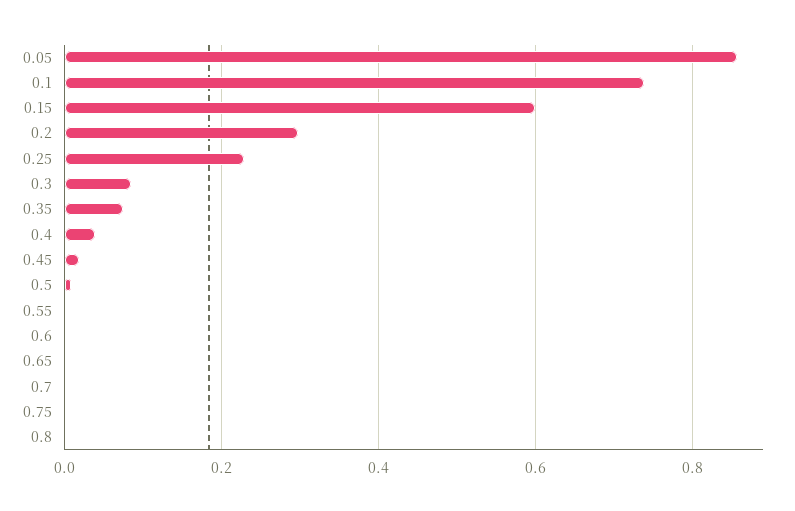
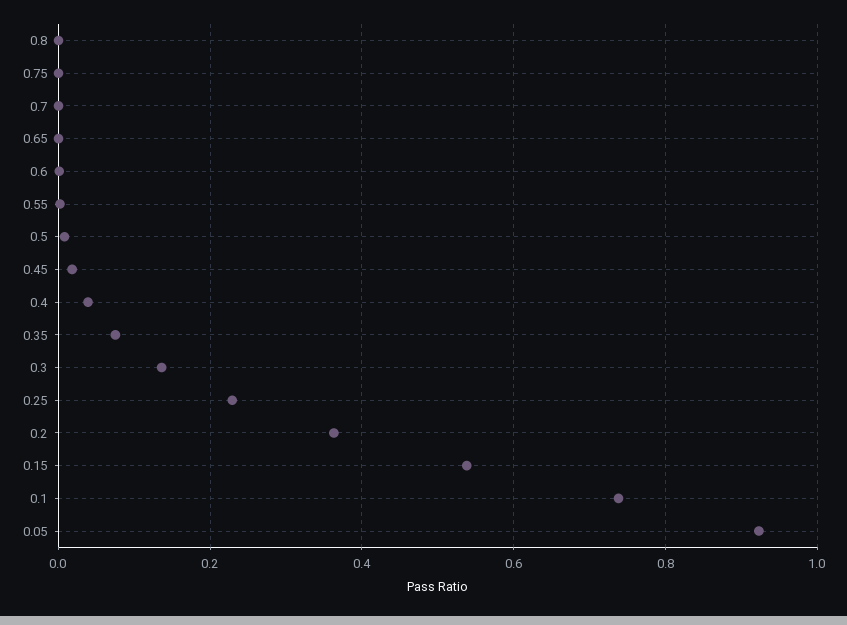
0.05: 0.86 -> 0.92
0.15: 0.6 -> 0.54
0.2: 0.3 -> 0.36
0.3: 0.08 -> 0.14

